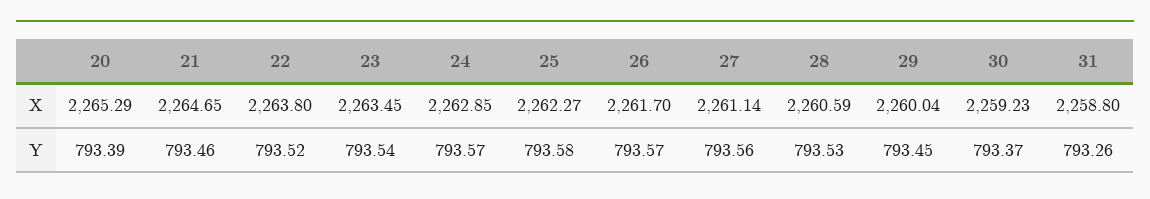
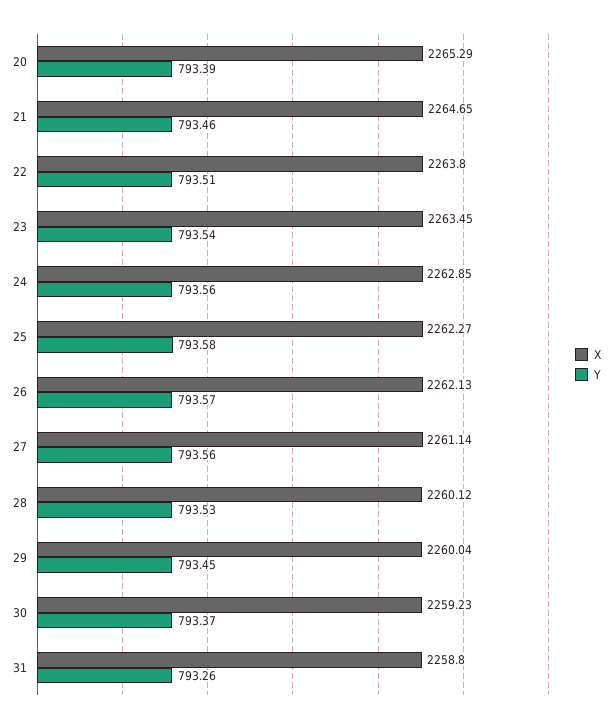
X, 26: 2261.7 -> 2262.13
X, 28: 2260.59 -> 2260.12
Y, 22: 793.52 -> 793.51
Y, 24: 793.57 -> 793.56

